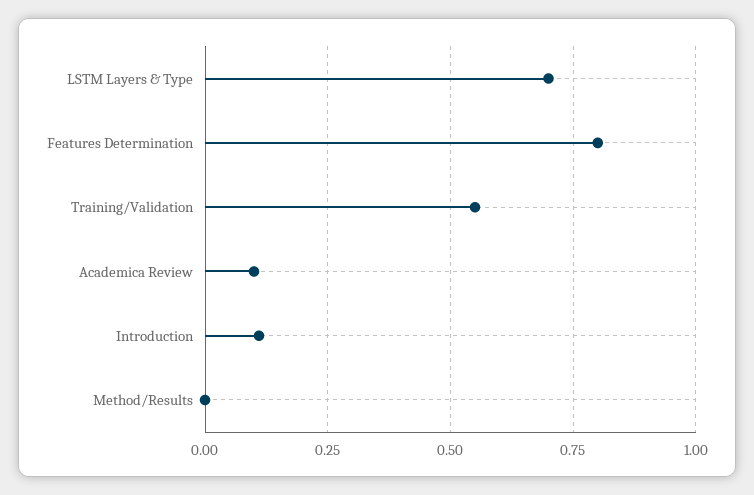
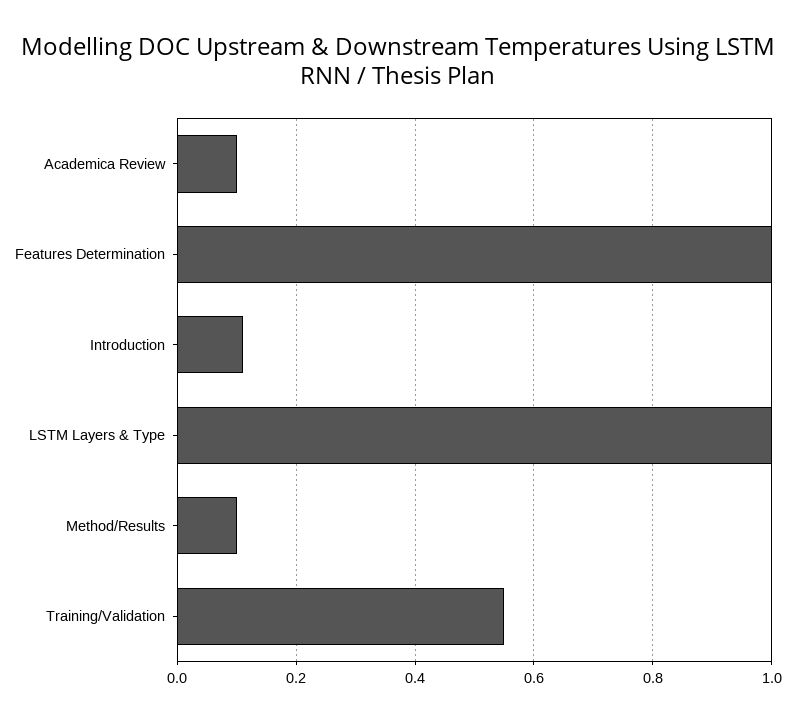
LSTM Layers & Type: 0.7 -> 1
Features Determination: 0.8 -> 1
Method/Results: 0 -> 0.1

